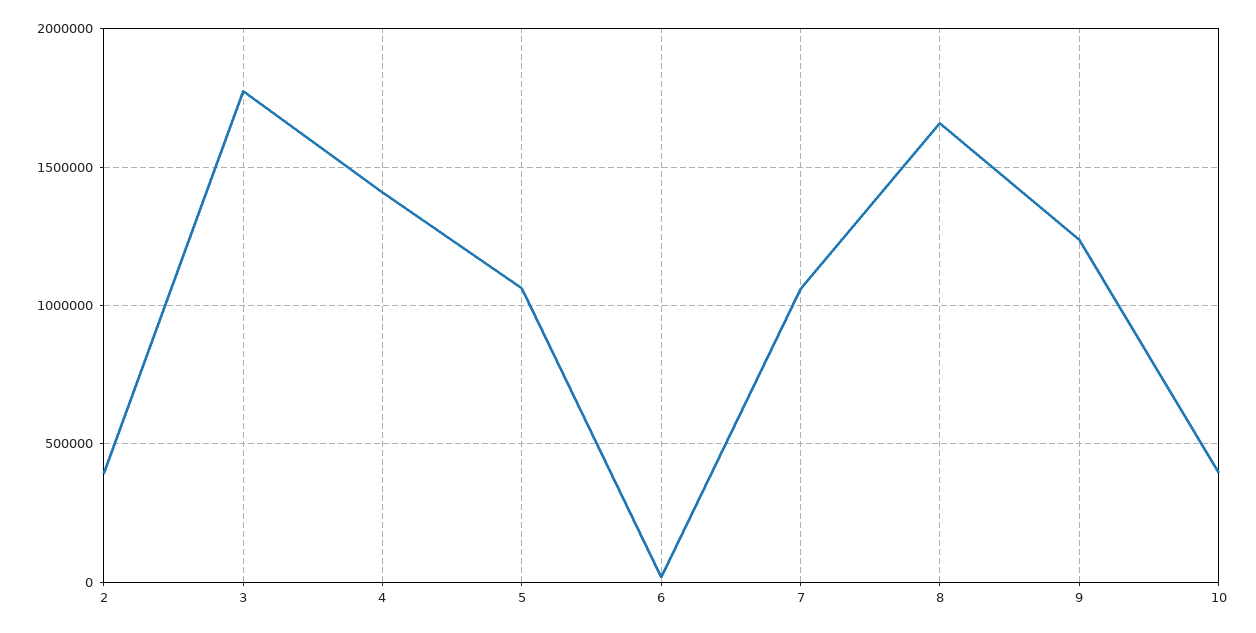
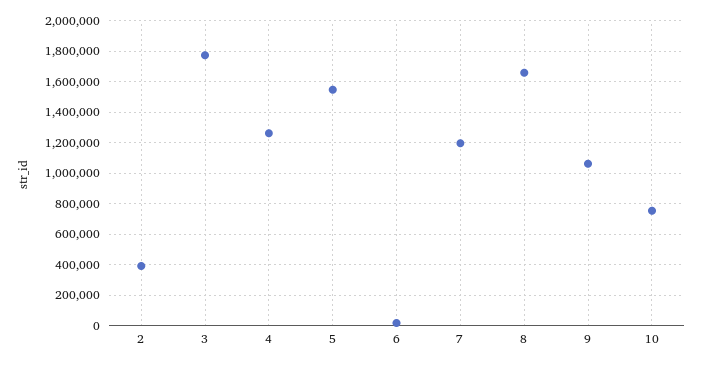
4: 1400000 -> 1250000
5: 1050000 -> 1550000
7: 1050000 -> 1200000
9: 1250000 -> 1050000
10: 400000 -> 750000

